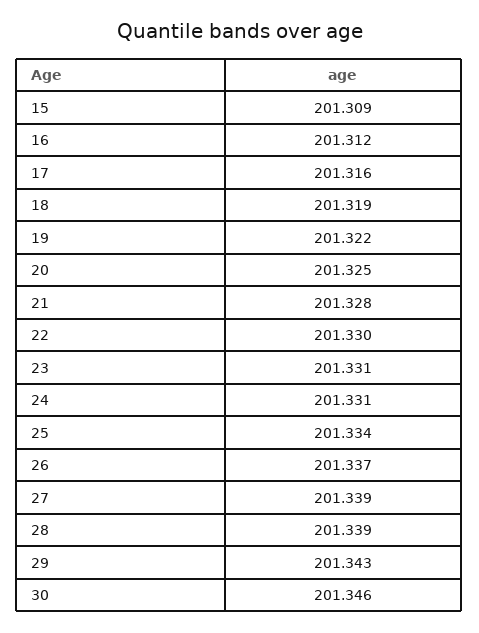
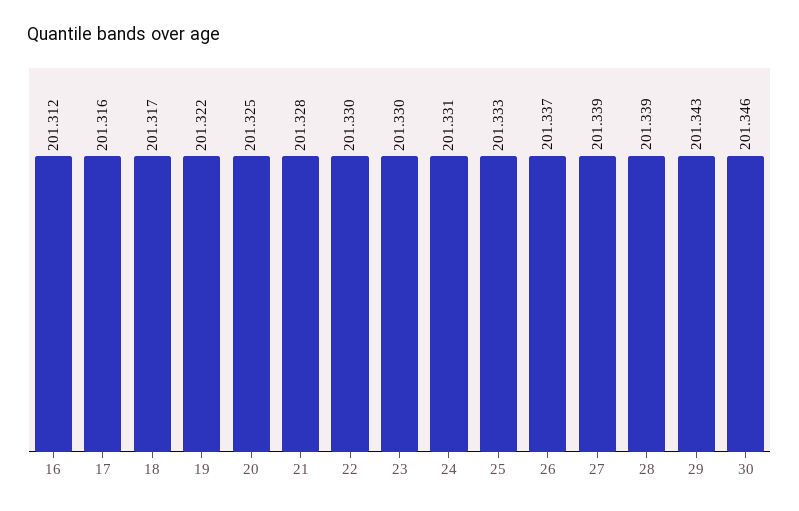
15: 201.309 -> none
18: 201.319 -> 201.317
23: 201.331 -> 201.33
25: 201.334 -> 201.333

